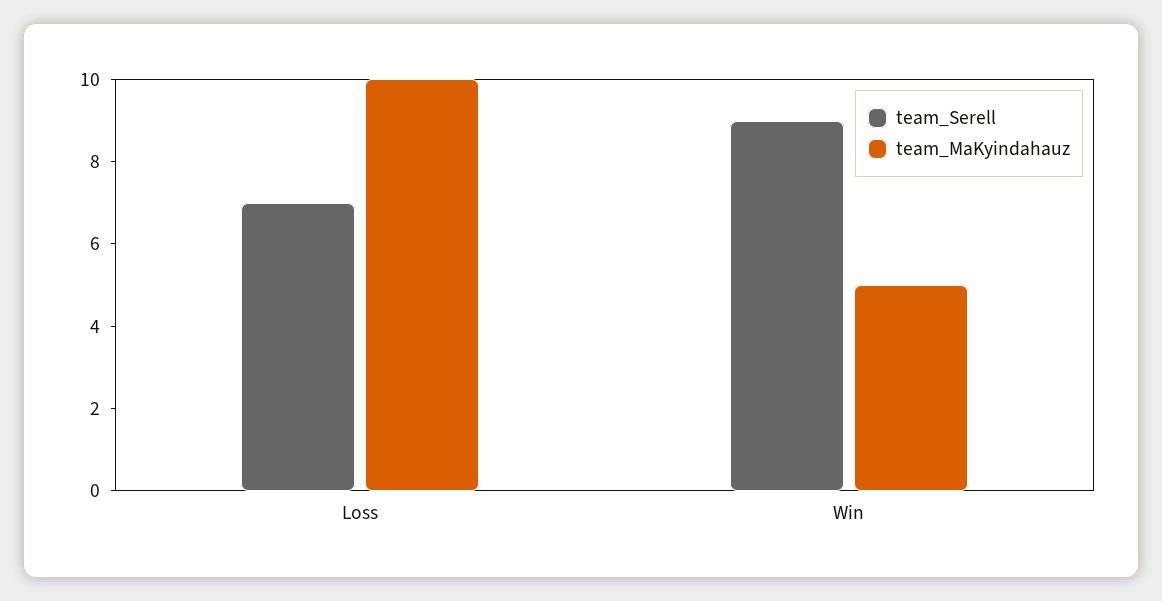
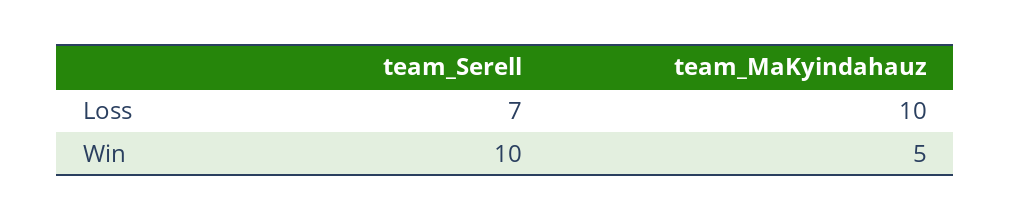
team_Serell, Win: 9 -> 10

